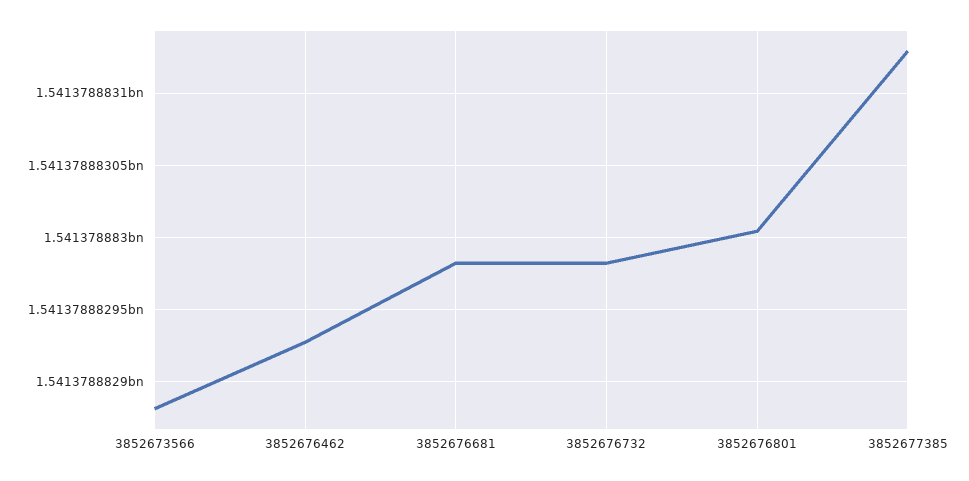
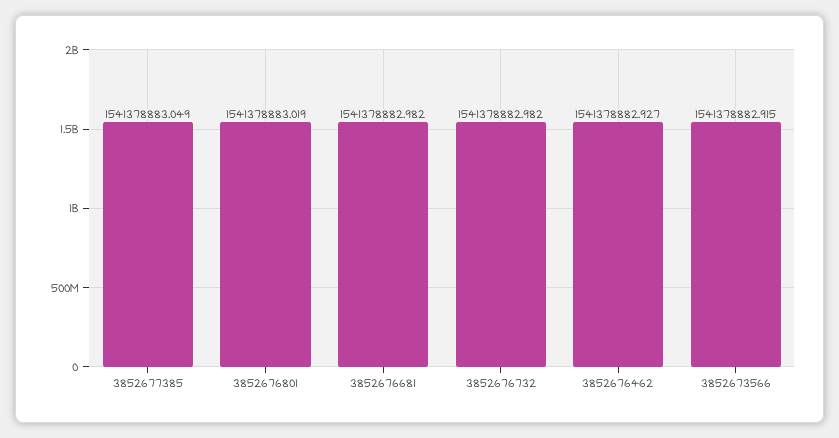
3852673566: 1541378882.88 -> 1541378882.915
3852676801: 1541378883.005 -> 1541378883.019
3852677385: 1541378883.13 -> 1541378883.049

